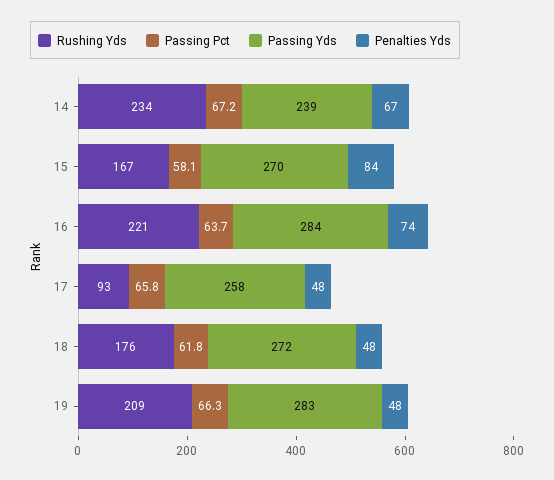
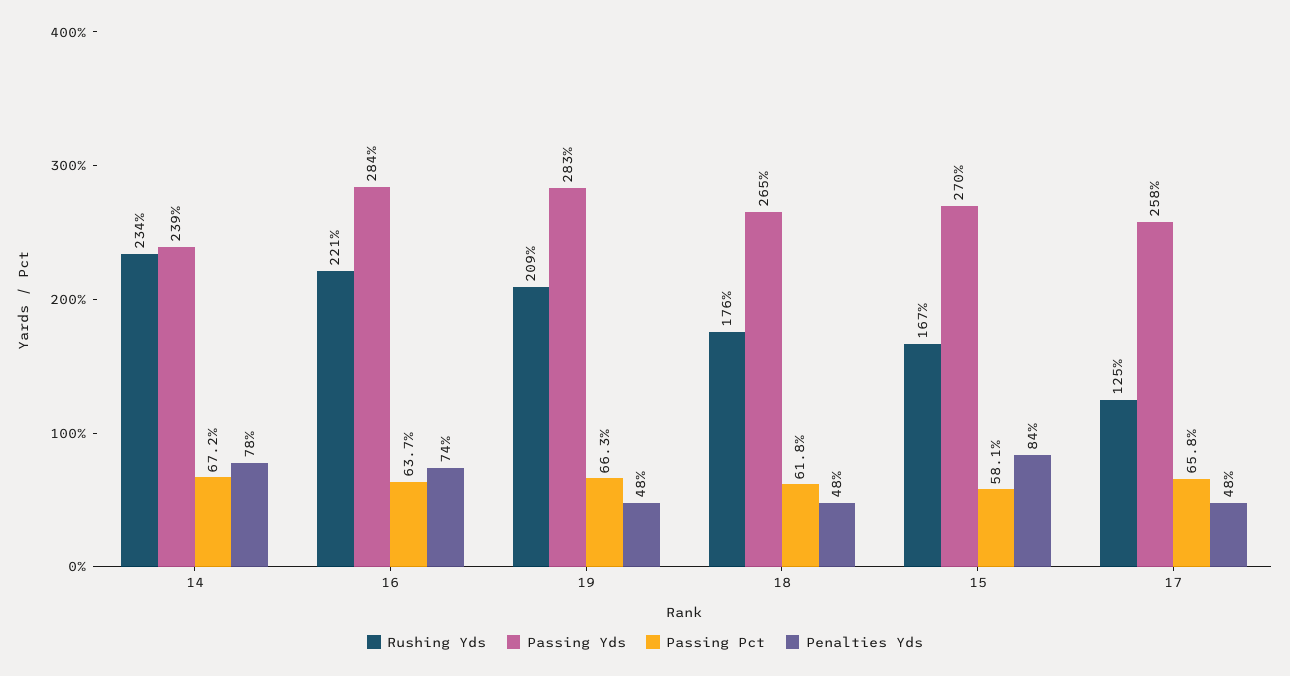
Penalties Yds, 14: 67 -> 78
Rushing Yds, 17: 93 -> 125
Passing Yds, 18: 272 -> 265

